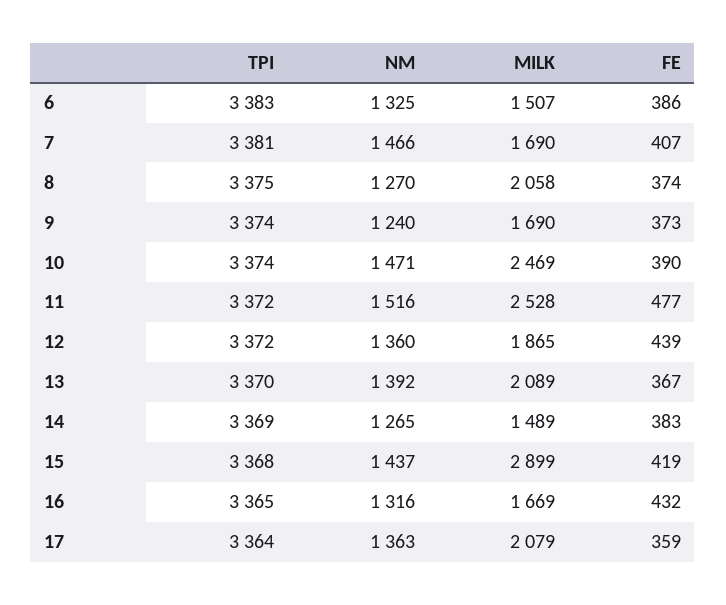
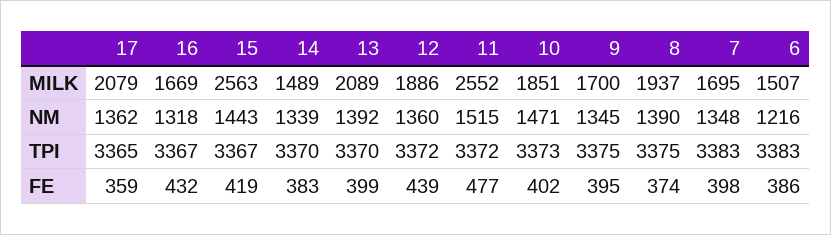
NM, 6: 1325 -> 1216
TPI, 7: 3381 -> 3383
NM, 7: 1466 -> 1348
MILK, 7: 1690 -> 1695
FE, 7: 407 -> 398
NM, 8: 1270 -> 1390
MILK, 8: 2058 -> 1937
TPI, 9: 3374 -> 3375
NM, 9: 1240 -> 1345
MILK, 9: 1690 -> 1700
FE, 9: 373 -> 395
TPI, 10: 3374 -> 3373
MILK, 10: 2469 -> 1851
FE, 10: 390 -> 402
NM, 11: 1516 -> 1515
MILK, 11: 2528 -> 2552
MILK, 12: 1865 -> 1886
FE, 13: 367 -> 399
TPI, 14: 3369 -> 3370
NM, 14: 1265 -> 1339
TPI, 15: 3368 -> 3367
NM, 15: 1437 -> 1443
MILK, 15: 2899 -> 2563
TPI, 16: 3365 -> 3367
NM, 16: 1316 -> 1318
TPI, 17: 3364 -> 3365
NM, 17: 1363 -> 1362

